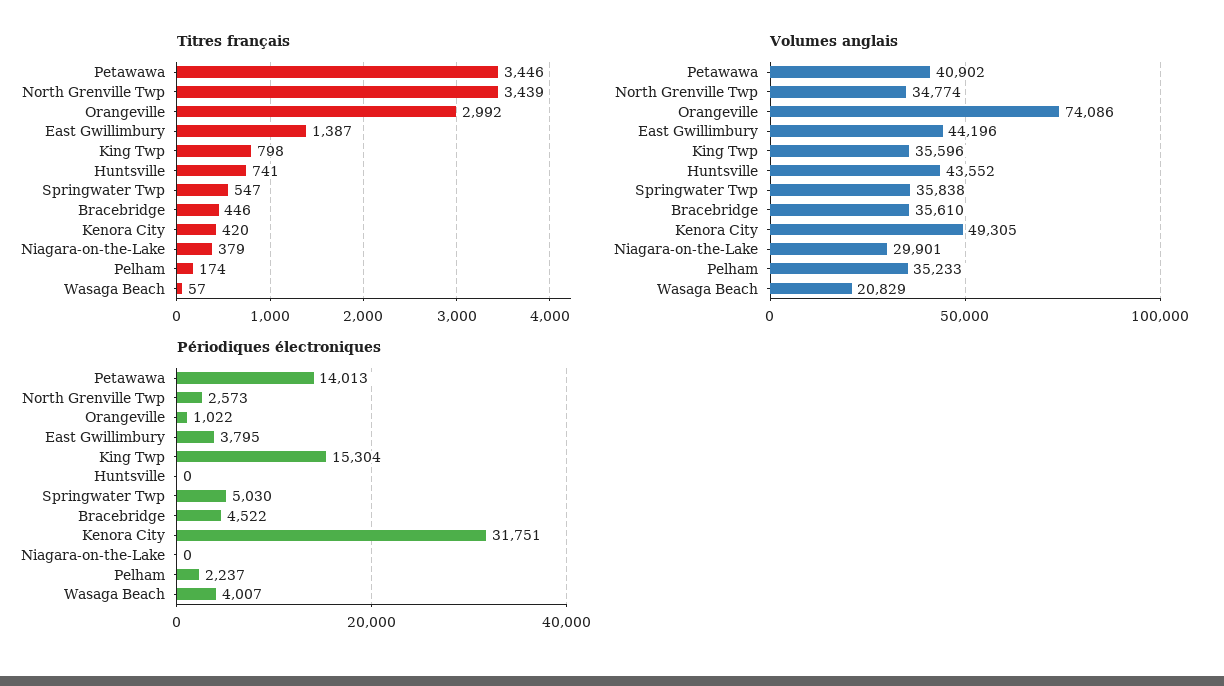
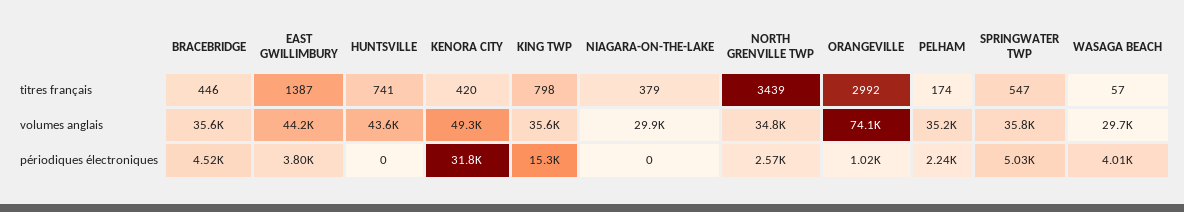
Titres français, Petawawa: 3446 -> none
Volumes anglais, Petawawa: 40902 -> none
Volumes anglais, Wasaga Beach: 20829 -> 29700
Périodiques électroniques, Petawawa: 14013 -> none

